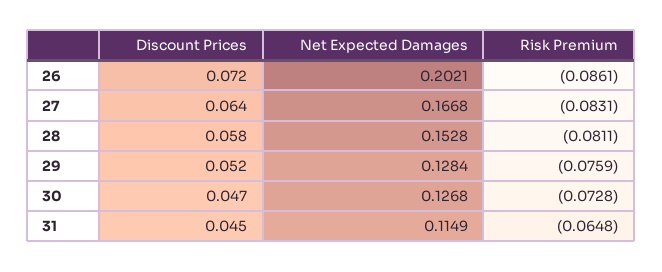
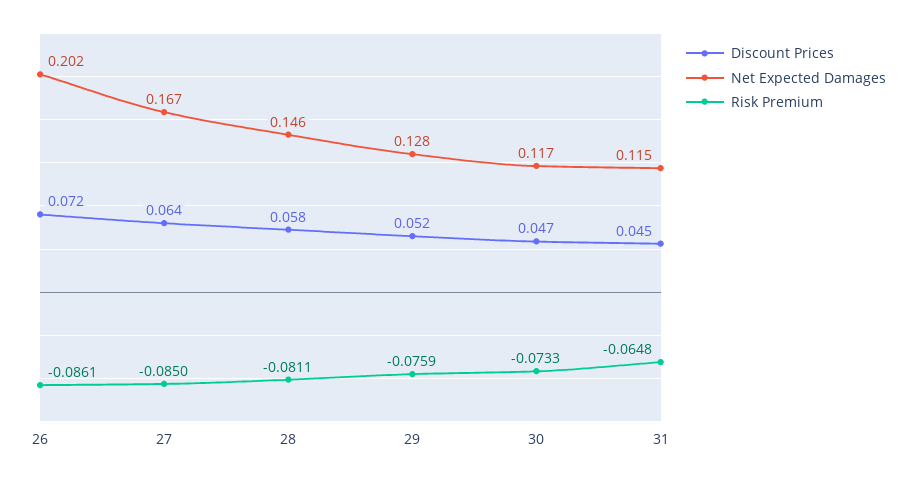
Risk Premium, 27: -0.0831 -> -0.085
Net Expected Damages, 28: 0.1528 -> 0.146
Net Expected Damages, 30: 0.1268 -> 0.117
Risk Premium, 30: -0.0728 -> -0.0733

